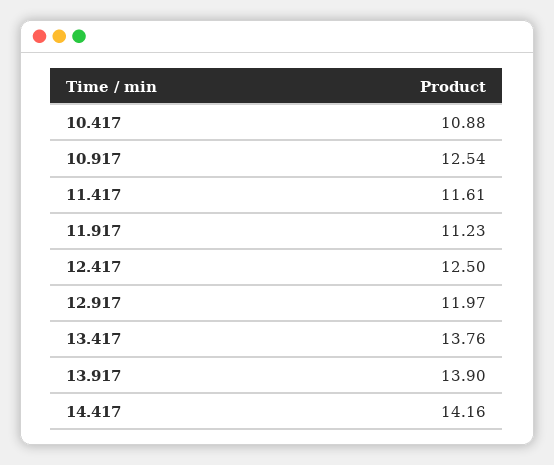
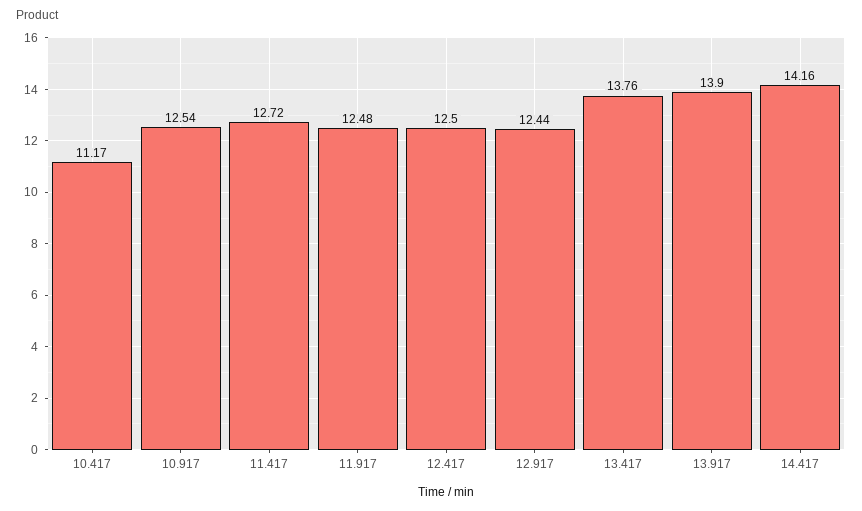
10.417: 10.88 -> 11.17
11.417: 11.61 -> 12.72
11.917: 11.23 -> 12.48
12.917: 11.97 -> 12.44

